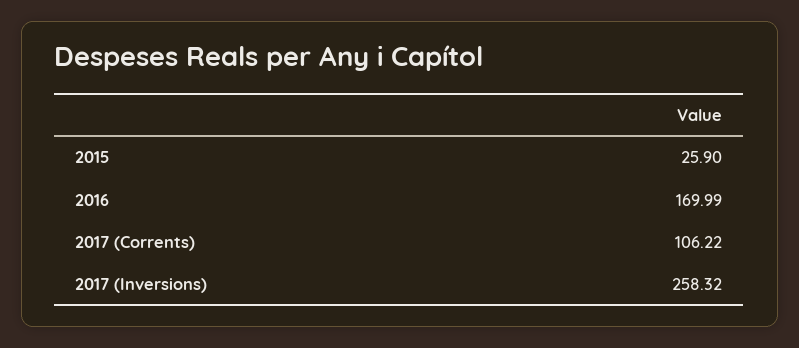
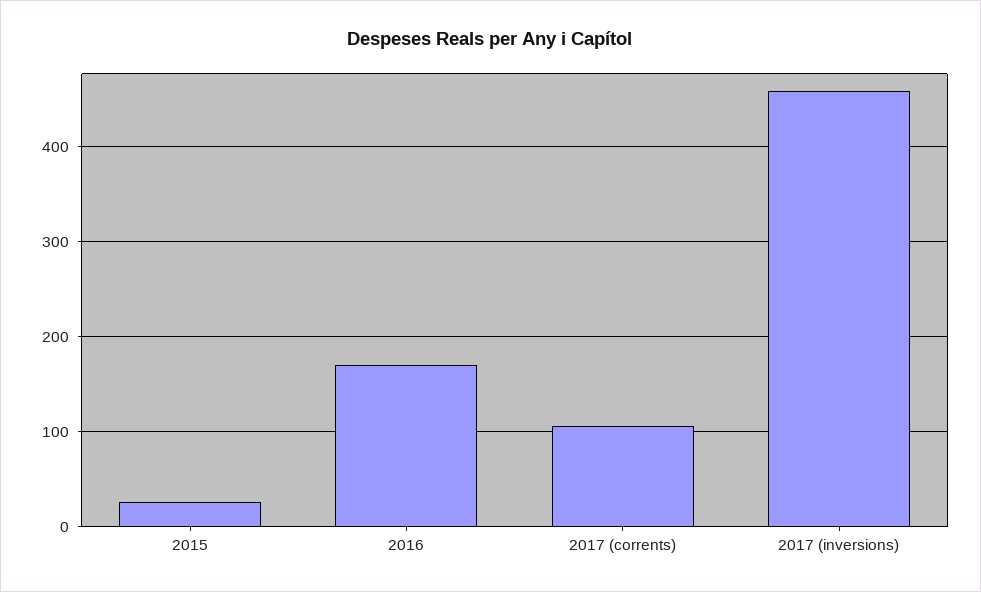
2017 (Inversions): 258.32 -> 460

